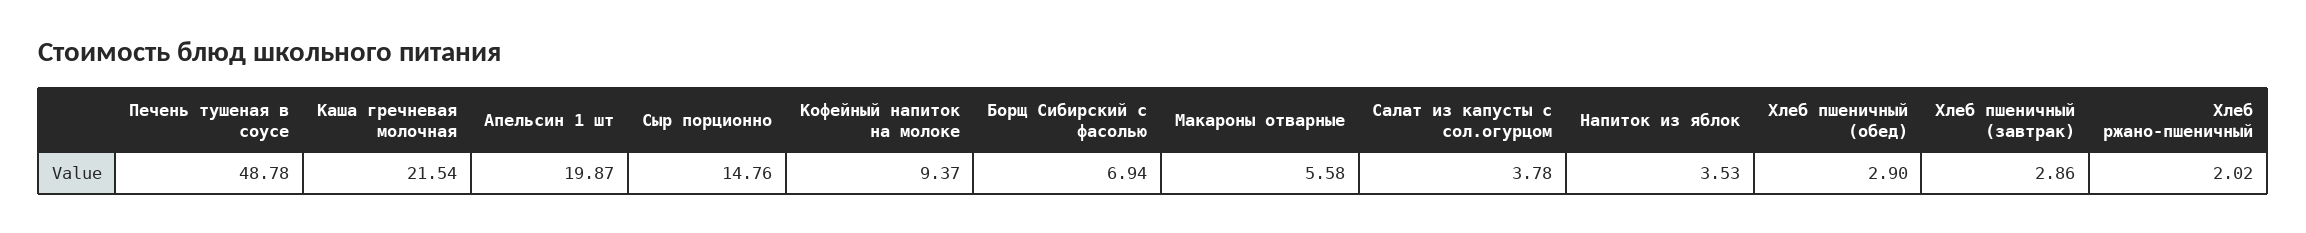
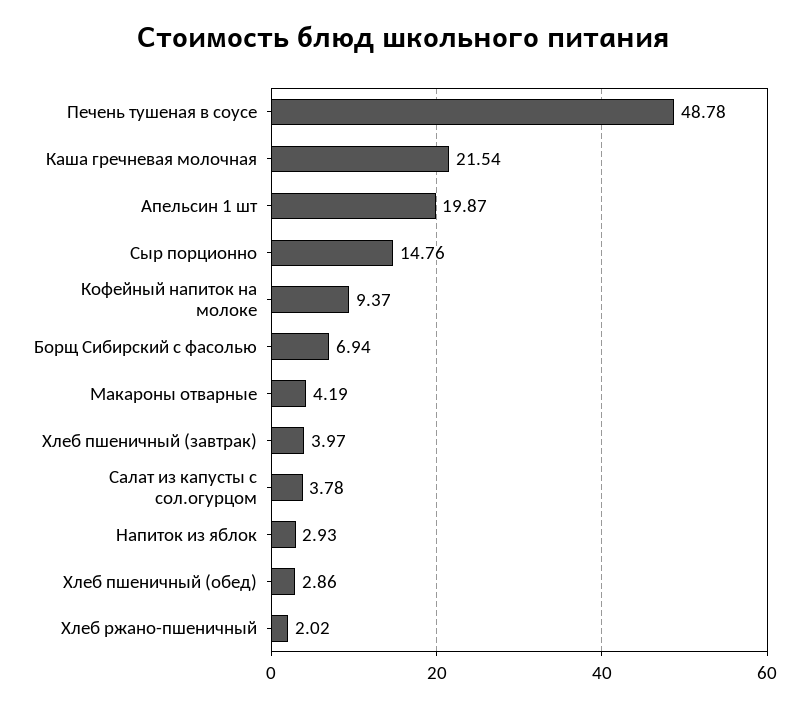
Макароны отварные: 5.58 -> 4.19
Напиток из яблок: 3.53 -> 2.93
Хлеб пшеничный (обед): 2.9 -> 2.86
Хлеб пшеничный (завтрак): 2.86 -> 3.97

